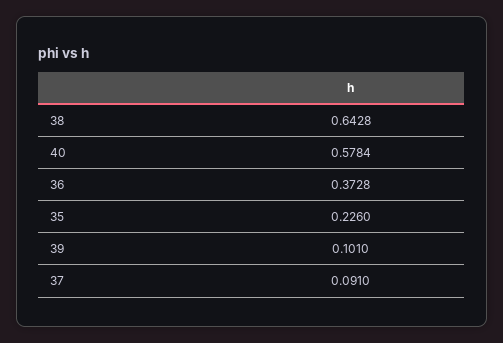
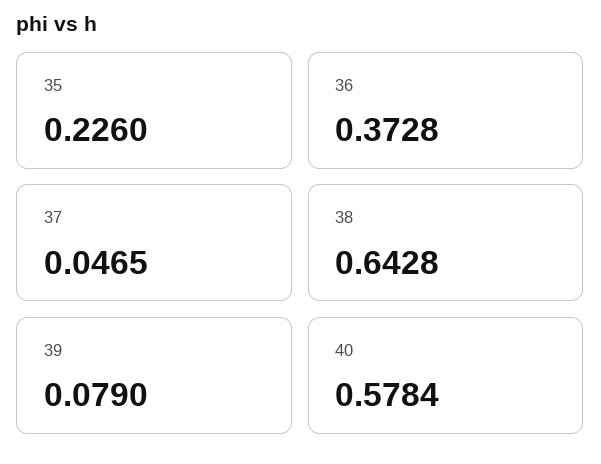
39: 0.101 -> 0.079
37: 0.091 -> 0.0465

